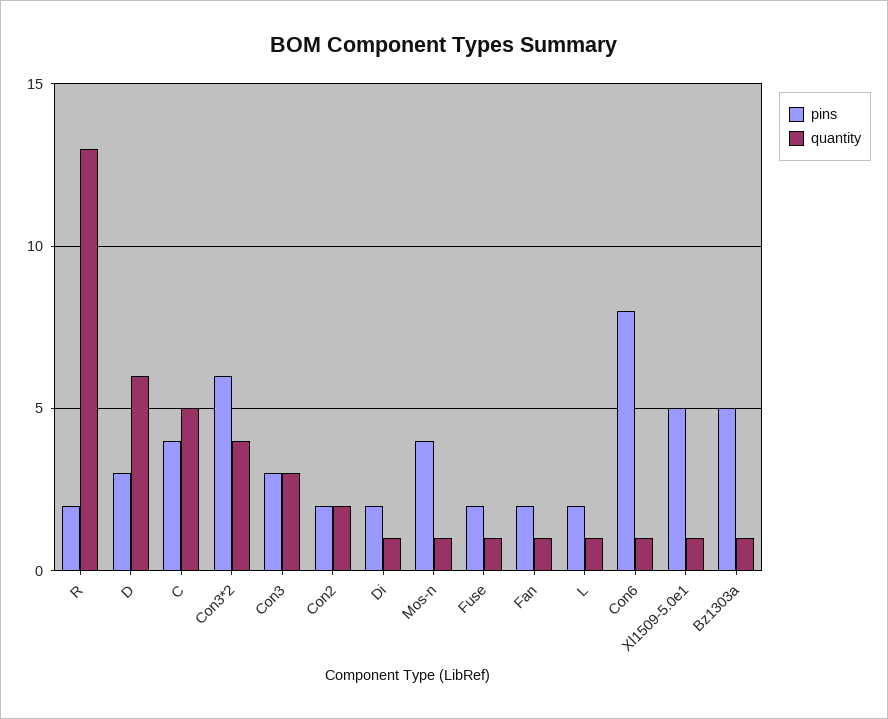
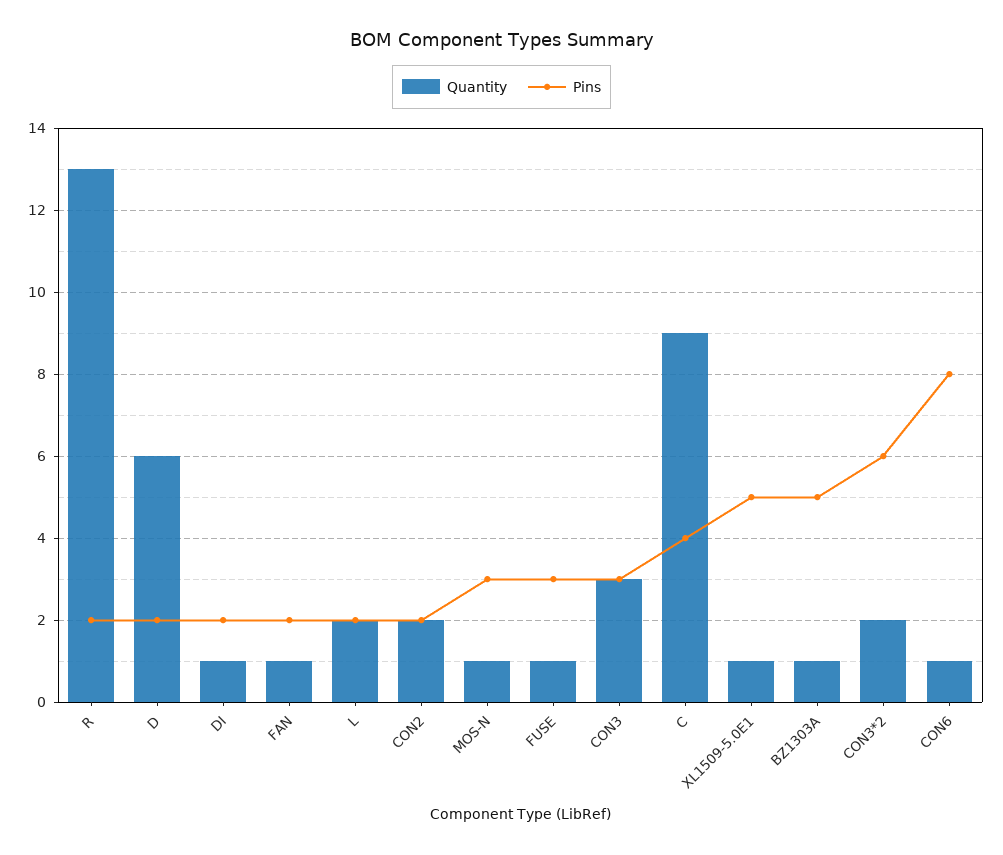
pins, D: 3 -> 2
quantity, C: 5 -> 9
quantity, Con3*2: 4 -> 2
pins, Mos-n: 4 -> 3
pins, Fuse: 2 -> 3
quantity, L: 1 -> 2

